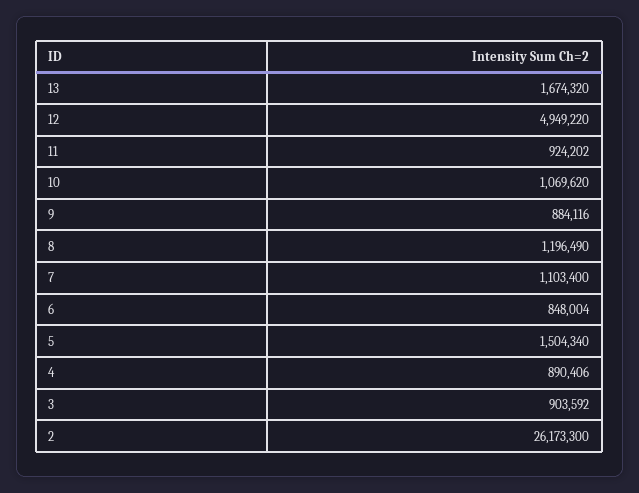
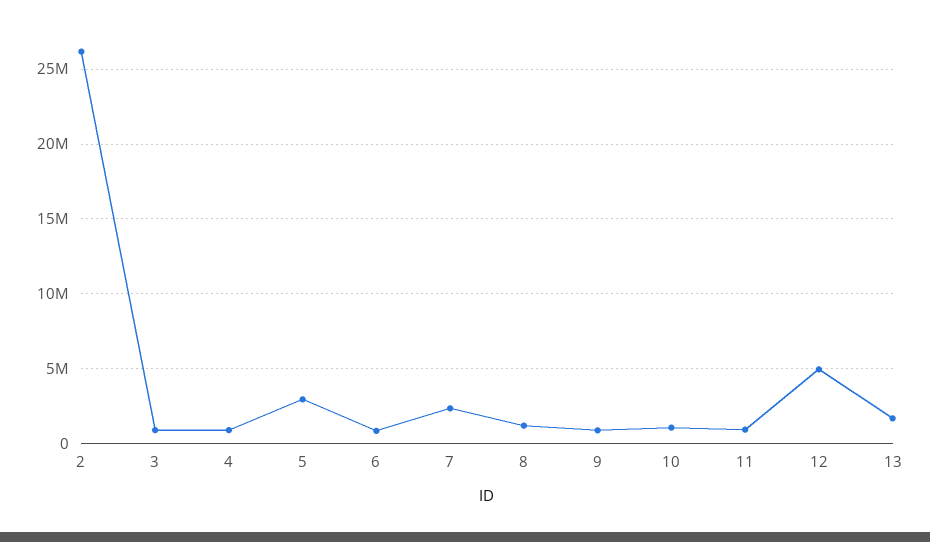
7: 1103400 -> 2500000
5: 1504340 -> 3000000

